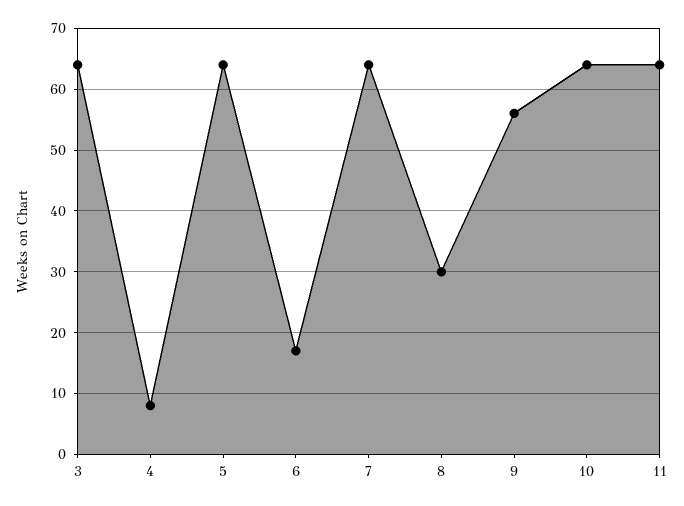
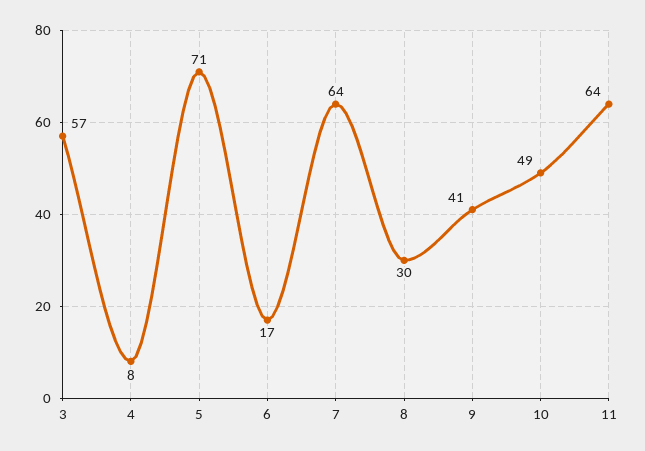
3: 64 -> 57
5: 64 -> 71
9: 56 -> 41
10: 64 -> 49

